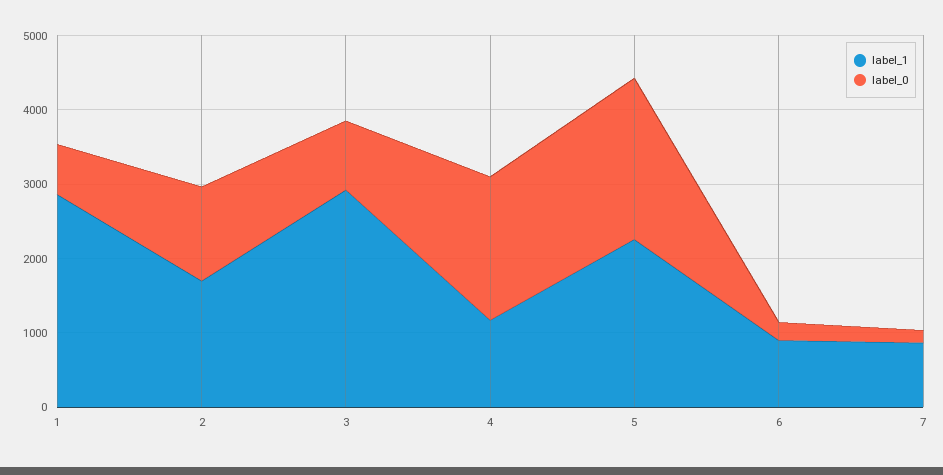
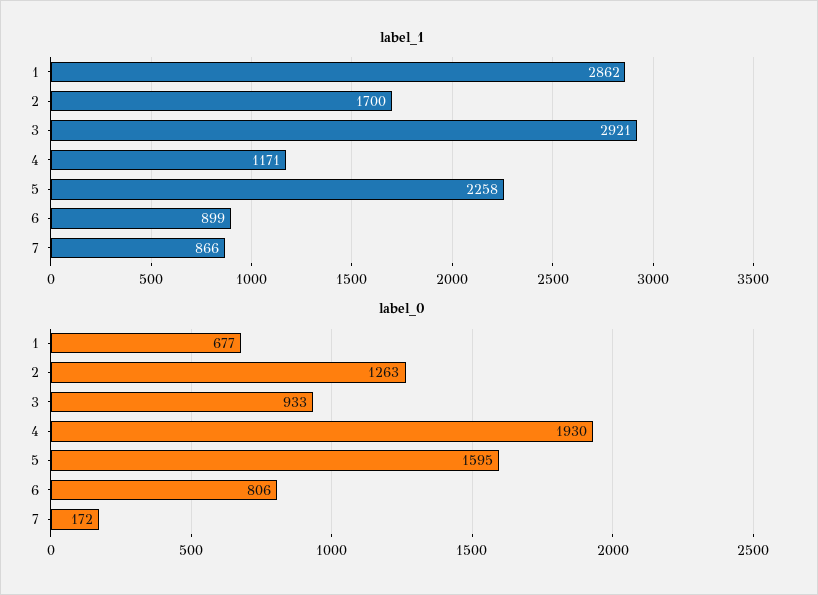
label_0, 5: 2200 -> 1595
label_0, 6: 200 -> 806

